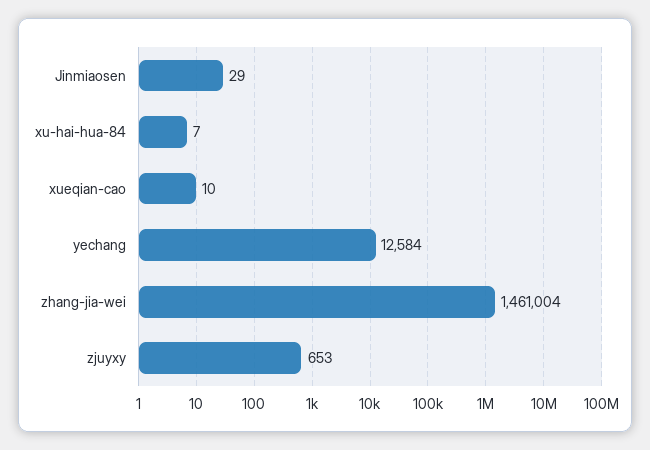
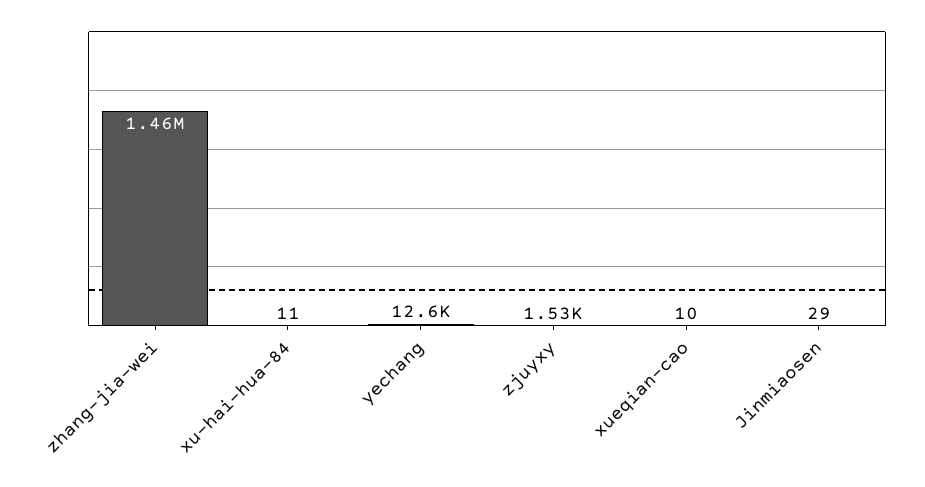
xu-hai-hua-84: 7 -> 11
zjuyxy: 653 -> 1530

